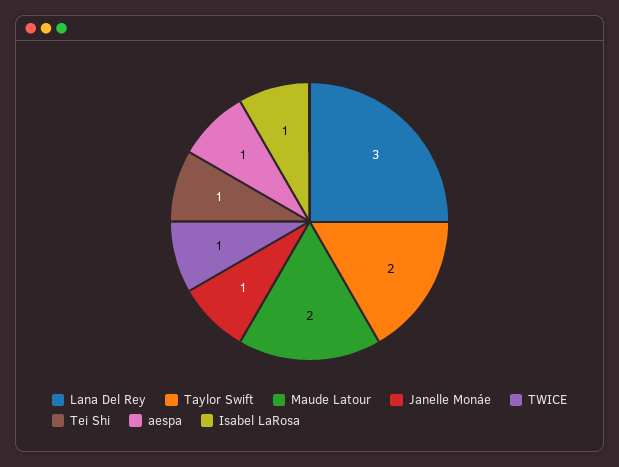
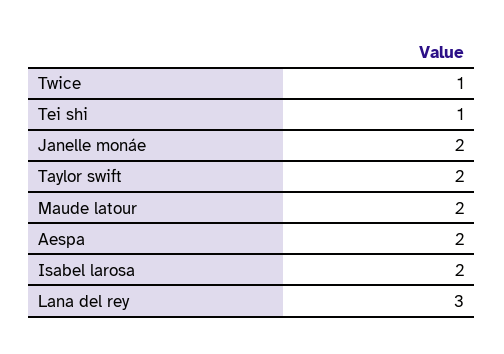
Janelle Monáe: 1 -> 2
aespa: 1 -> 2
Isabel LaRosa: 1 -> 2

